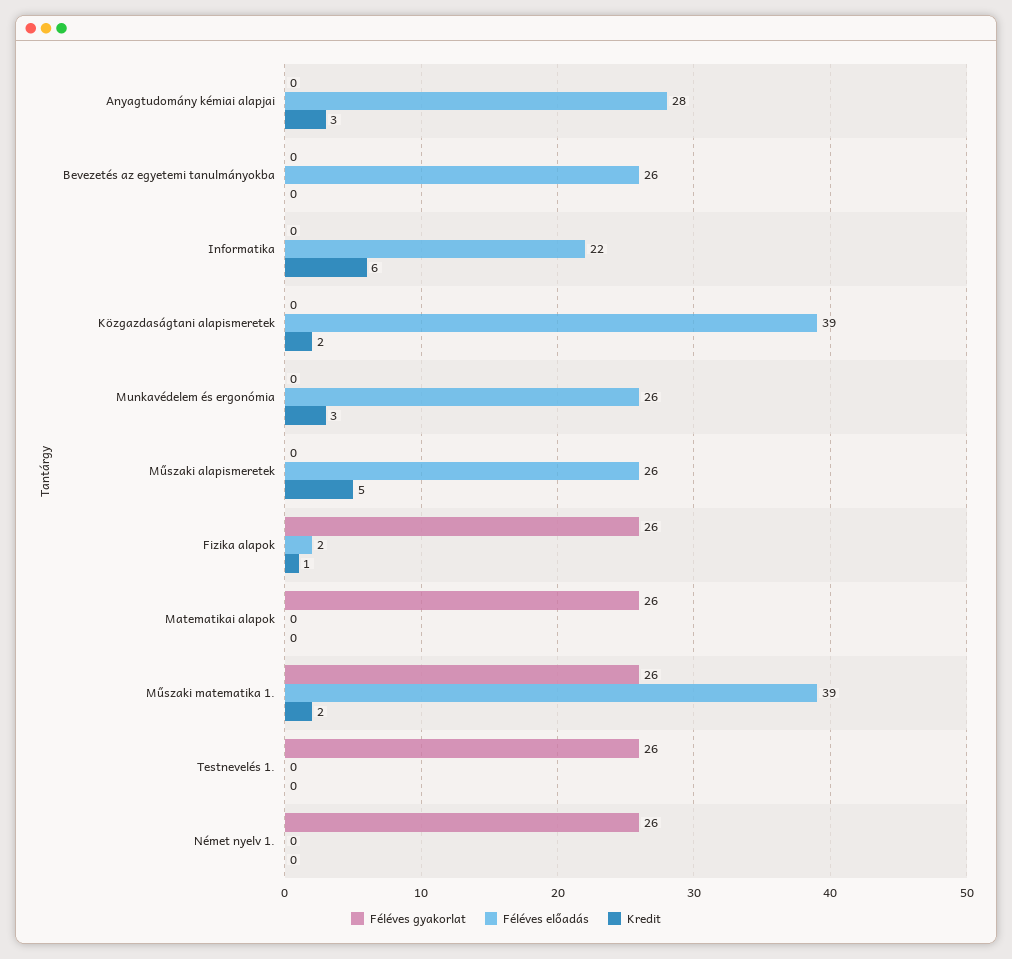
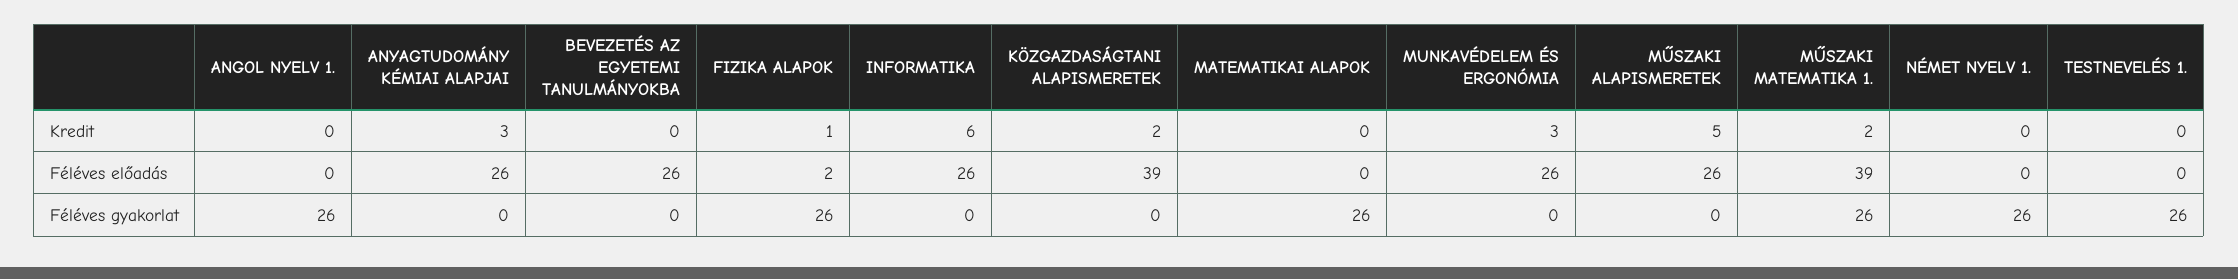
Féléves előadás, Anyagtudomány kémiai alapjai: 28 -> 26
Féléves előadás, Informatika: 22 -> 26
Kredit, ANGOL NYELV 1.: none -> 0
Féléves előadás, ANGOL NYELV 1.: none -> 0
Féléves gyakorlat, ANGOL NYELV 1.: none -> 26

